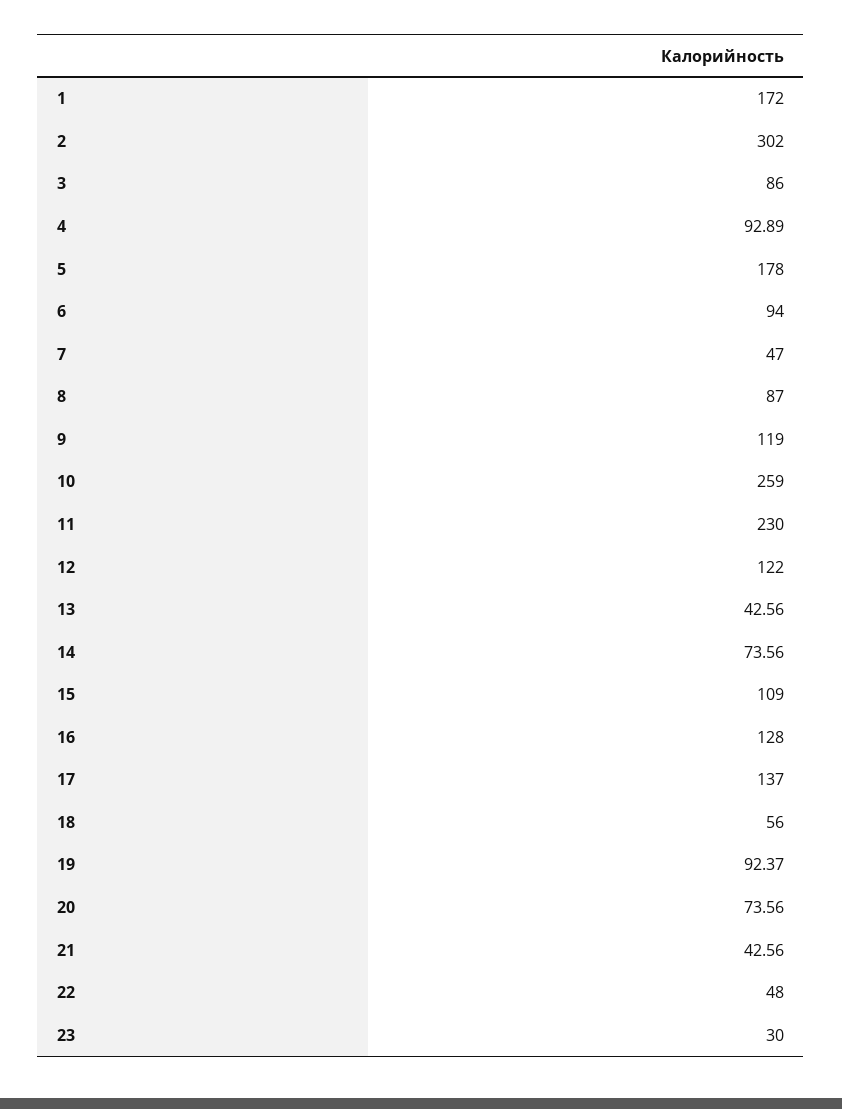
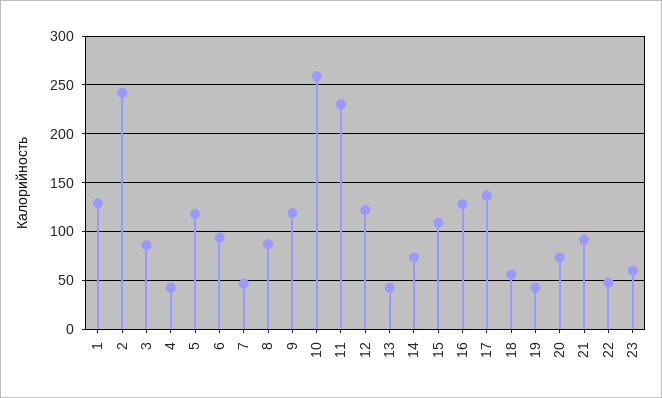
1: 172 -> 130
2: 302 -> 240
4: 92.89 -> 40
5: 178 -> 120
19: 92.37 -> 40
21: 42.56 -> 90
23: 30 -> 60

